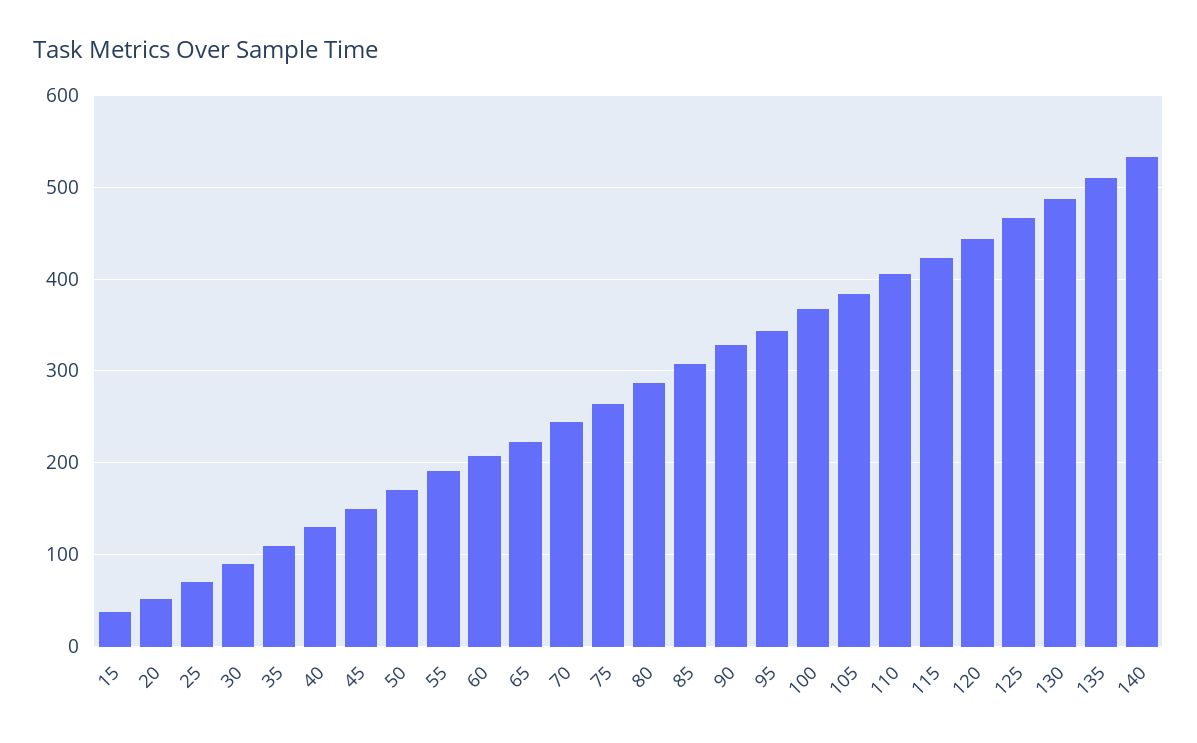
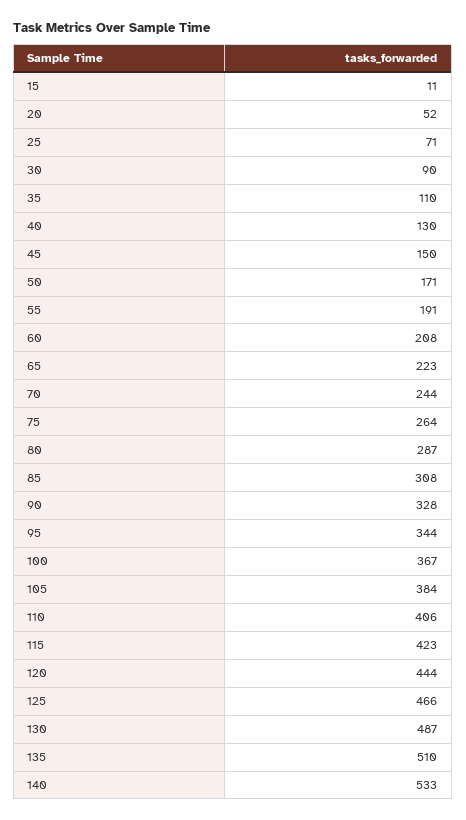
15: 40 -> 11

